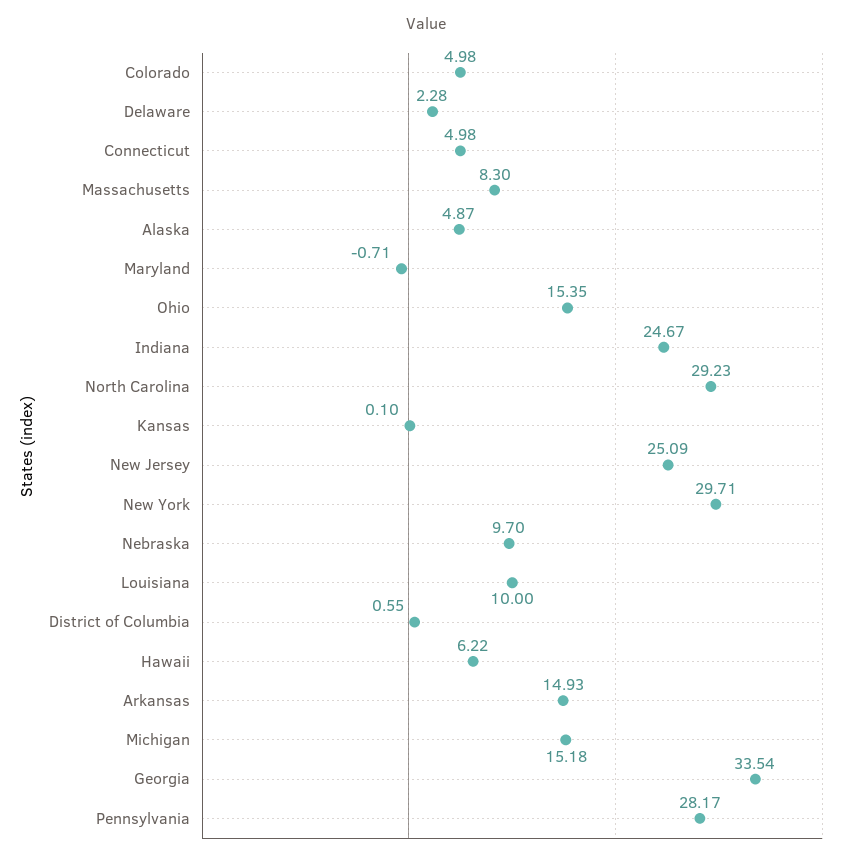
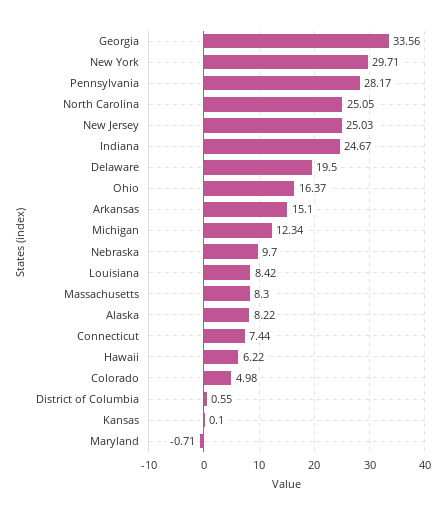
Delaware: 2.28 -> 19.5
Connecticut: 4.98 -> 7.44
Alaska: 4.87 -> 8.22
Ohio: 15.35 -> 16.37
North Carolina: 29.23 -> 25.05
New Jersey: 25.09 -> 25.03
Louisiana: 10 -> 8.42
Arkansas: 14.93 -> 15.1
Michigan: 15.18 -> 12.34
Georgia: 33.54 -> 33.56

